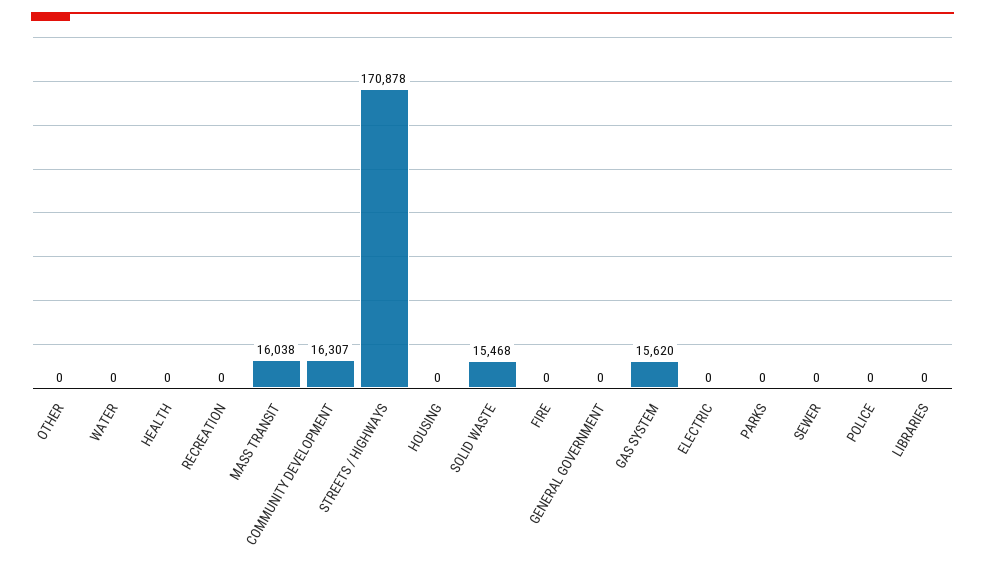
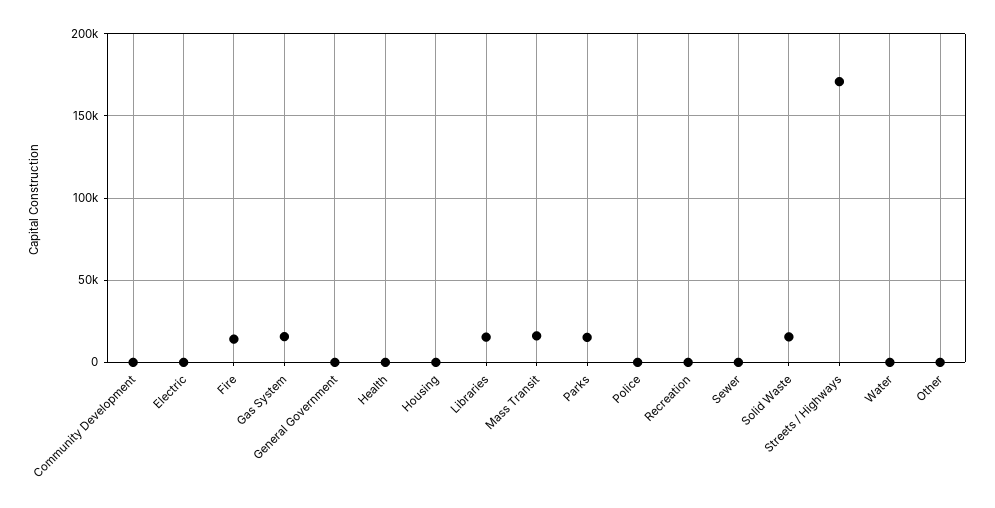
COMMUNITY DEVELOPMENT: 16307 -> 0
FIRE: 0 -> 15000
PARKS: 0 -> 15000
LIBRARIES: 0 -> 15000

